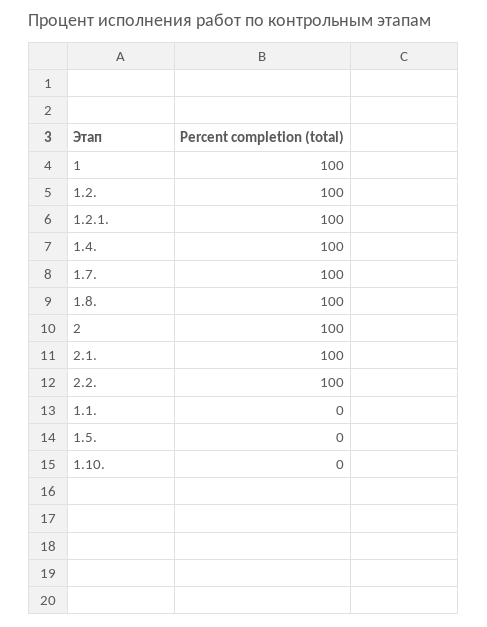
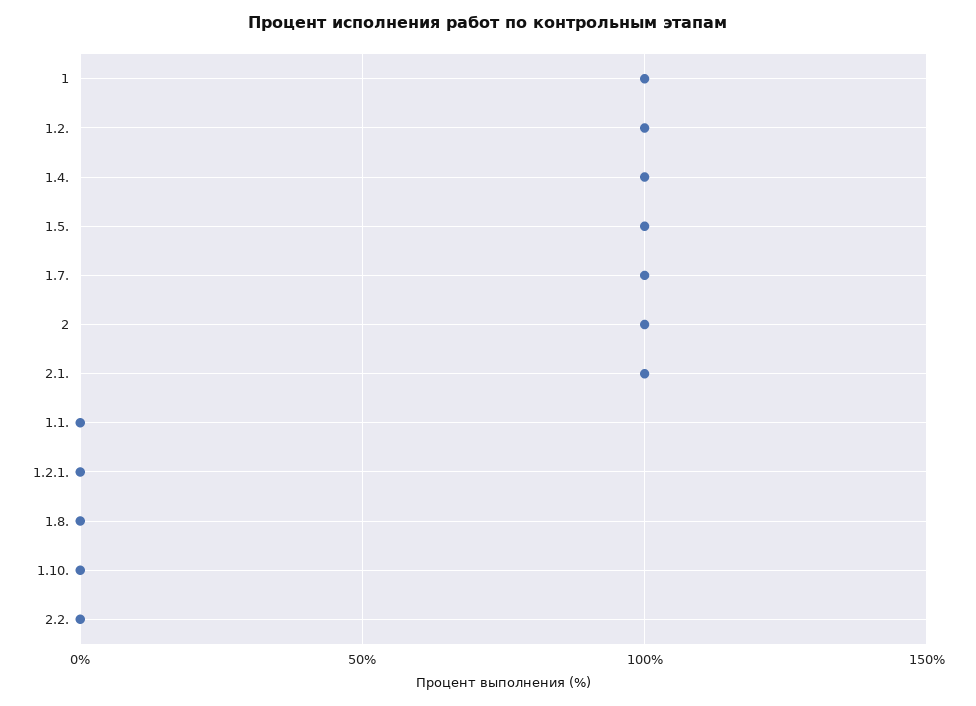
1.2.1.: 100 -> 0
1.8.: 100 -> 0
2.2.: 100 -> 0
1.5.: 0 -> 100

